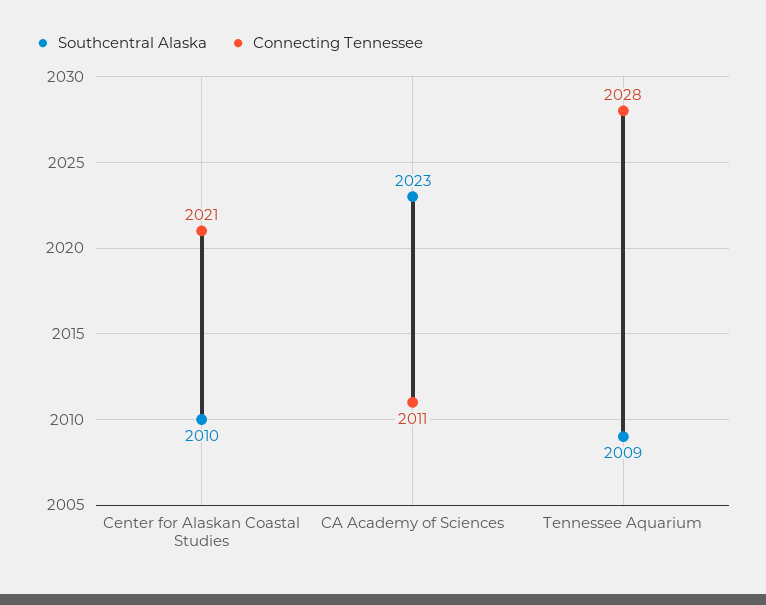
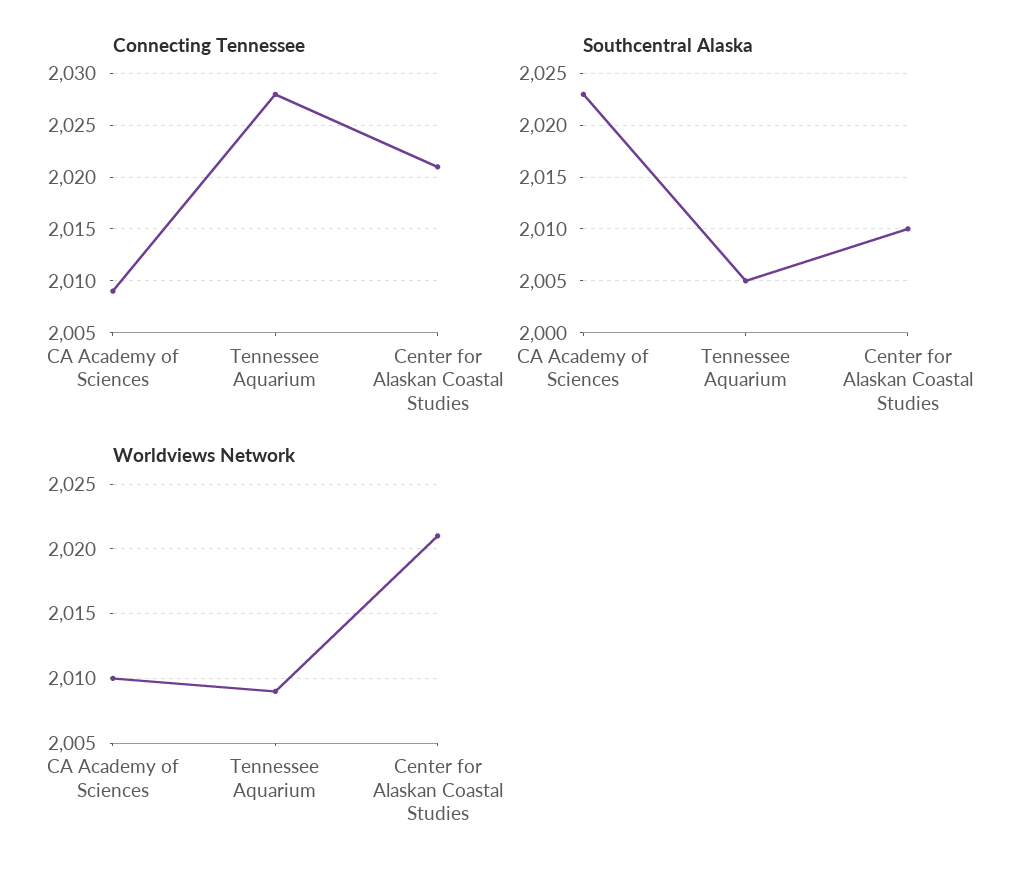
Connecting Tennessee, CA Academy of Sciences: 2011 -> 2009
Southcentral Alaska, Tennessee Aquarium: 2009 -> 2005
Worldviews Network, CA Academy of Sciences: none -> 2010
Worldviews Network, Tennessee Aquarium: none -> 2009
Worldviews Network, Center for Alaskan Coastal Studies: none -> 2021

